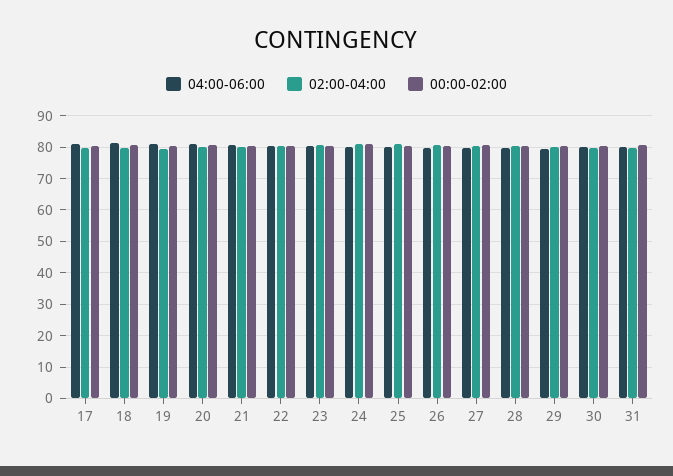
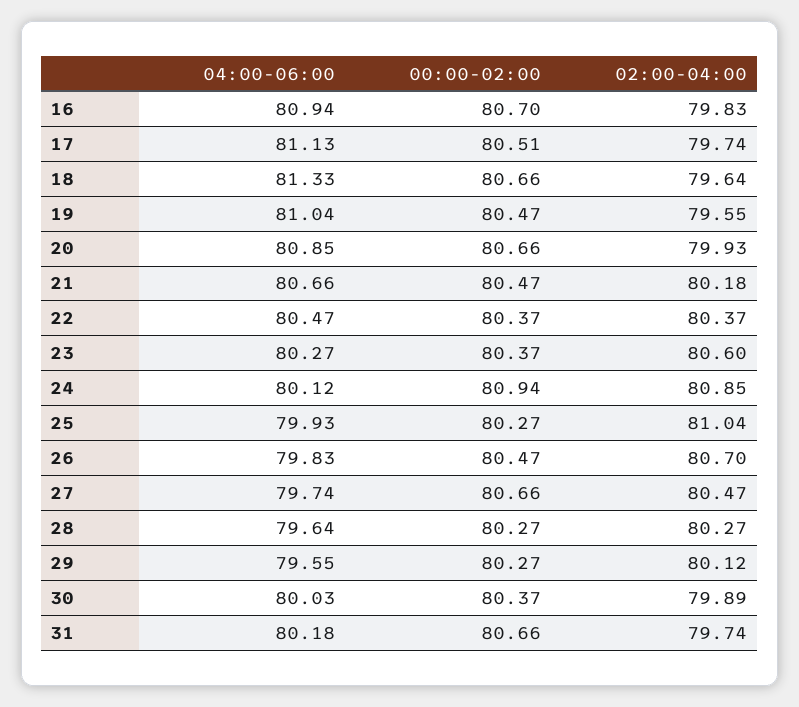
04:00-06:00, 16: none -> 80.94
00:00-02:00, 16: none -> 80.7
02:00-04:00, 16: none -> 79.83

